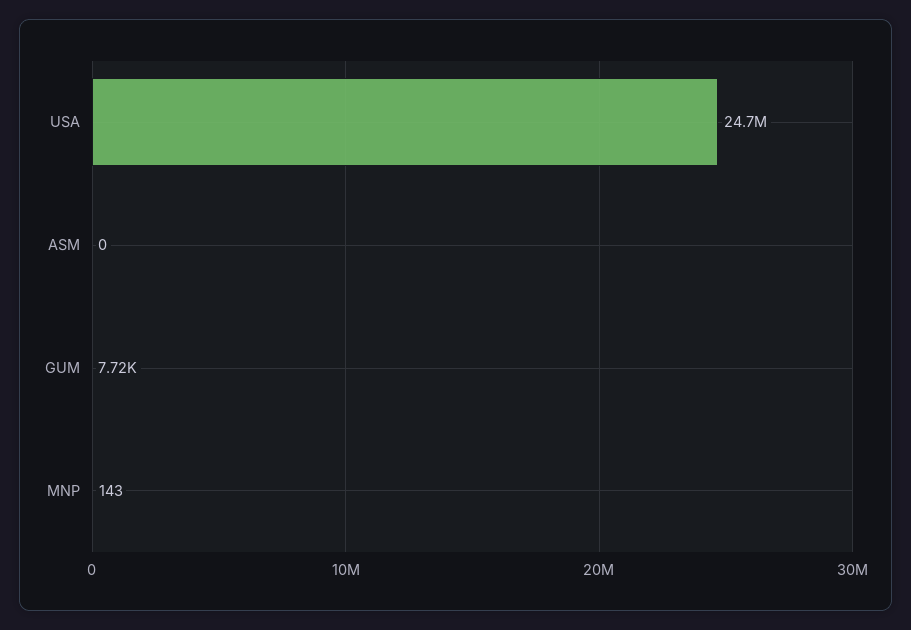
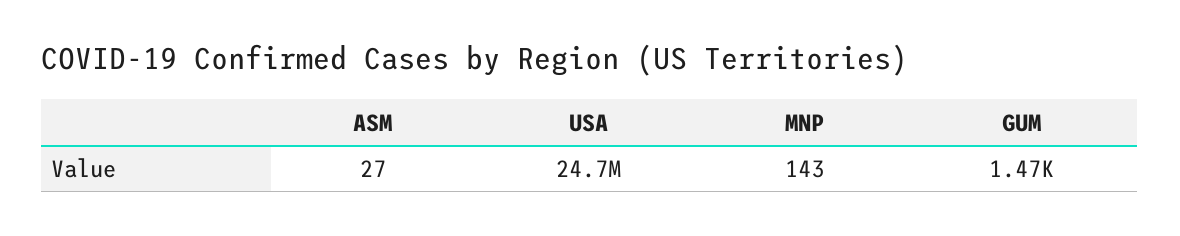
ASM: 0 -> 27
GUM: 7720 -> 1470

